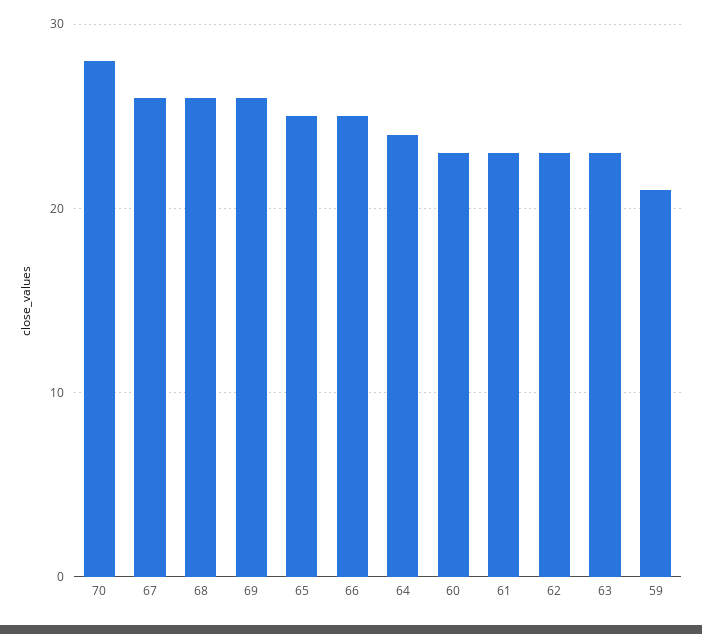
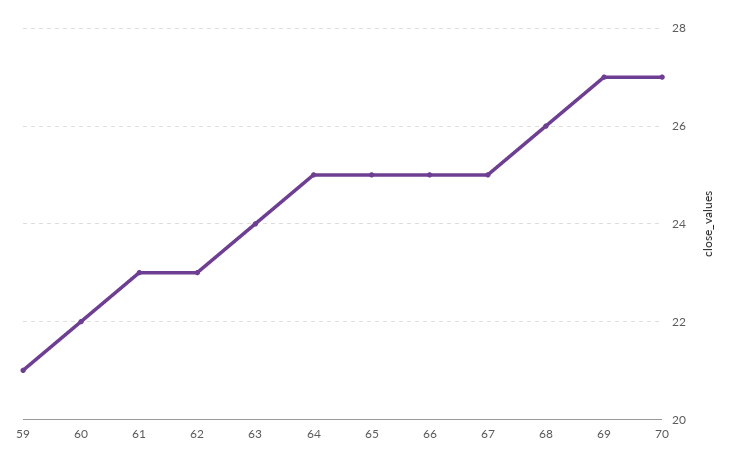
70: 28 -> 27
67: 26 -> 25
69: 26 -> 27
64: 24 -> 25
60: 23 -> 22
63: 23 -> 24

